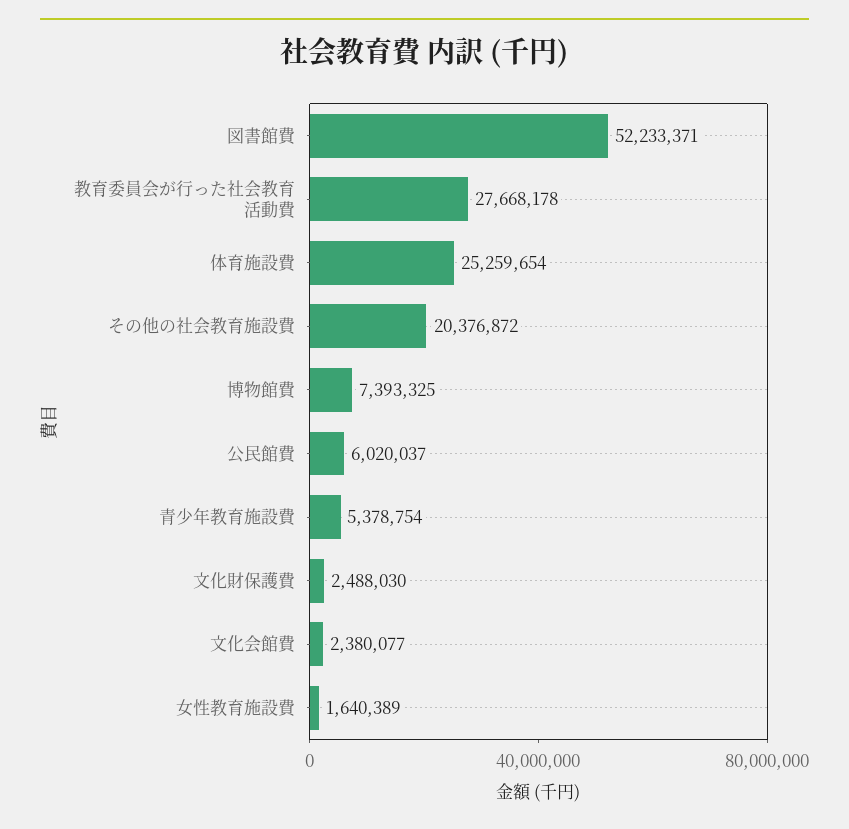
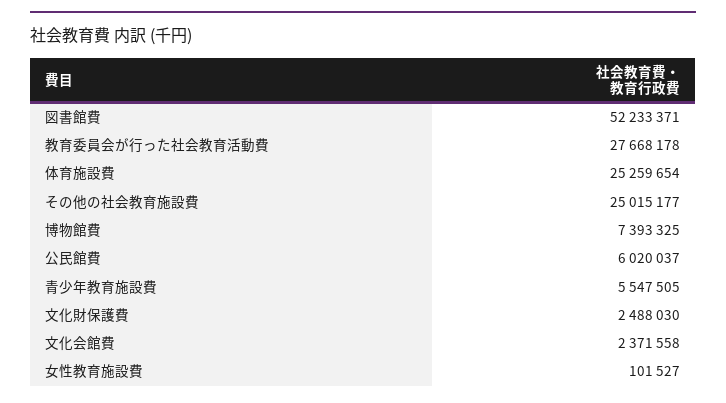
その他の社会教育施設費: 20376872 -> 25015177
青少年教育施設費: 5378754 -> 5547505
文化会館費: 2380077 -> 2371558
女性教育施設費: 1640389 -> 101527

